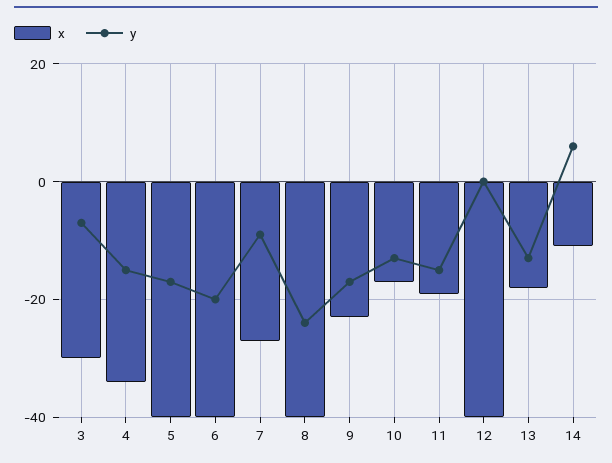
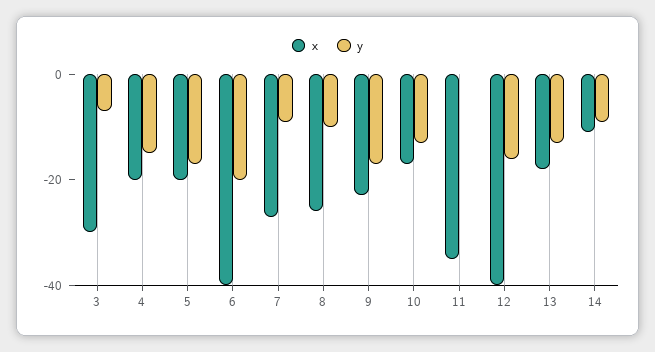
x, 4: -35 -> -20
x, 5: -40 -> -20
x, 8: -40 -> -25
y, 8: -25 -> -10
x, 11: -20 -> -35
y, 11: -15 -> 0
y, 12: 0 -> -15
y, 14: 5 -> -10

